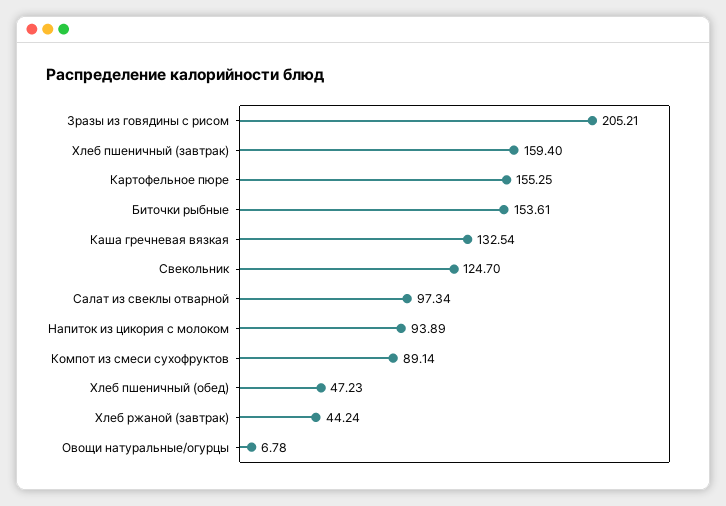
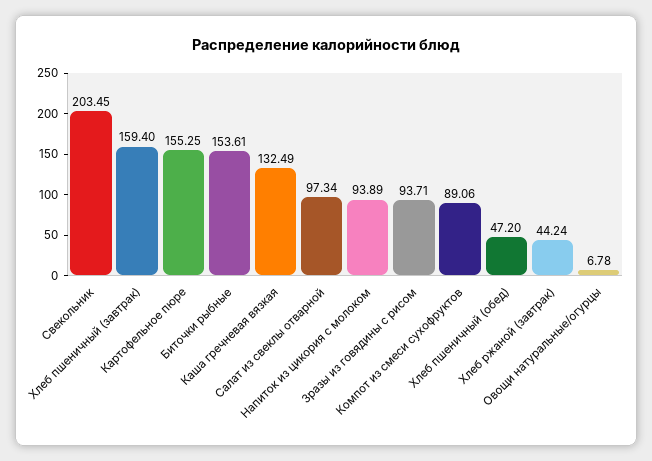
Зразы из говядины с рисом: 205.21 -> 93.71
Каша гречневая вязкая: 132.54 -> 132.49
Свекольник: 124.7 -> 203.45
Компот из смеси сухофруктов: 89.14 -> 89.06
Хлеб пшеничный (обед): 47.23 -> 47.2

